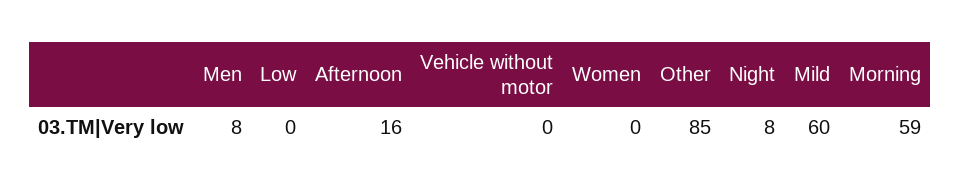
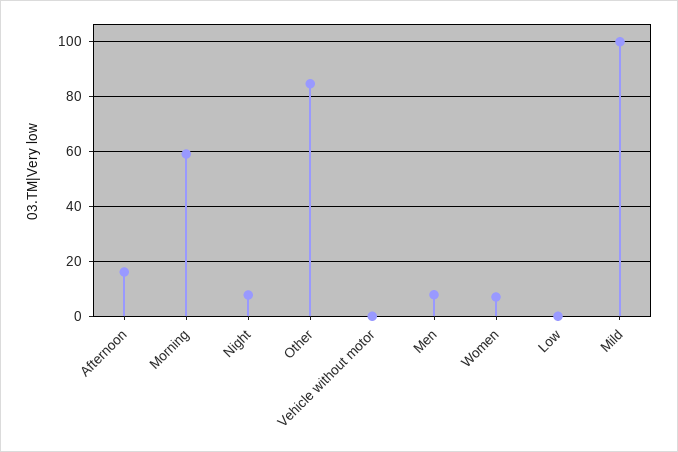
Women: 0 -> 7.5
Mild: 60 -> 100

